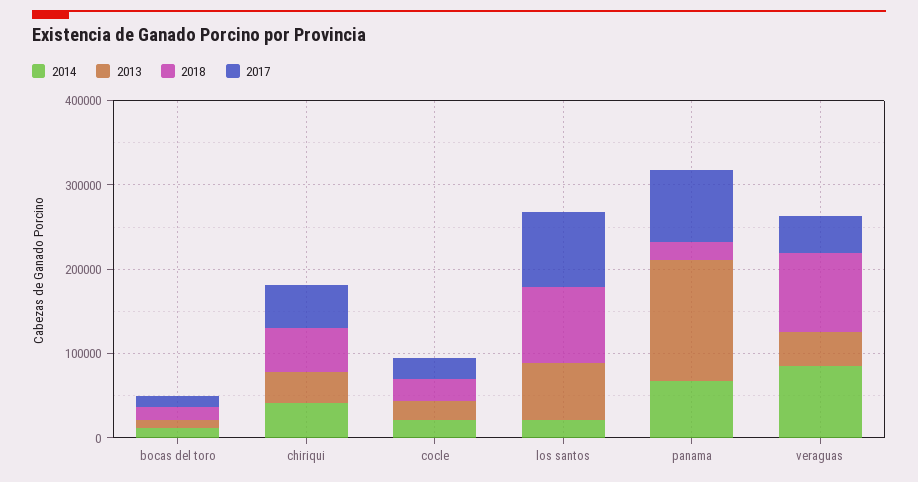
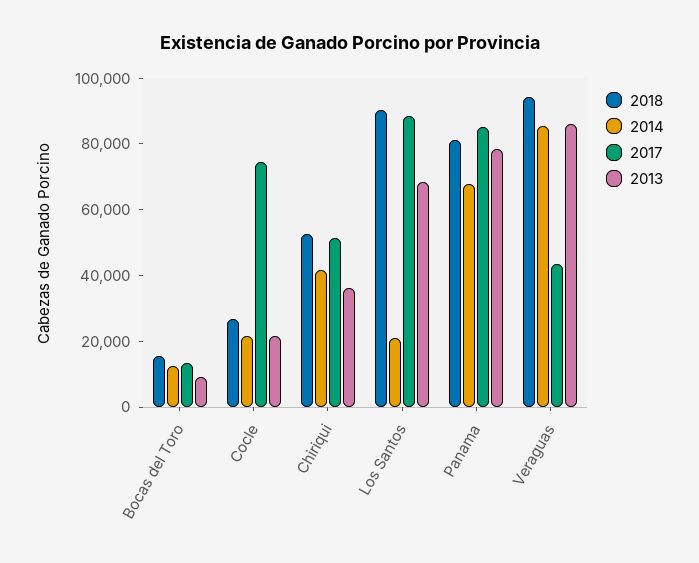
2017, cocle: 20000 -> 75000
2013, panama: 140000 -> 80000
2018, panama: 20000 -> 80000
2013, veraguas: 40000 -> 85000

